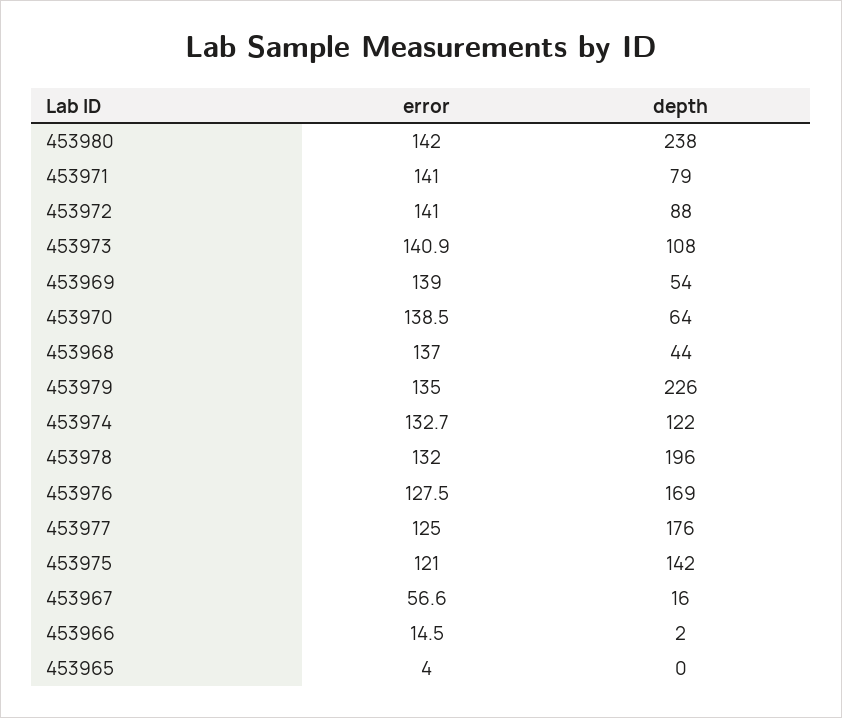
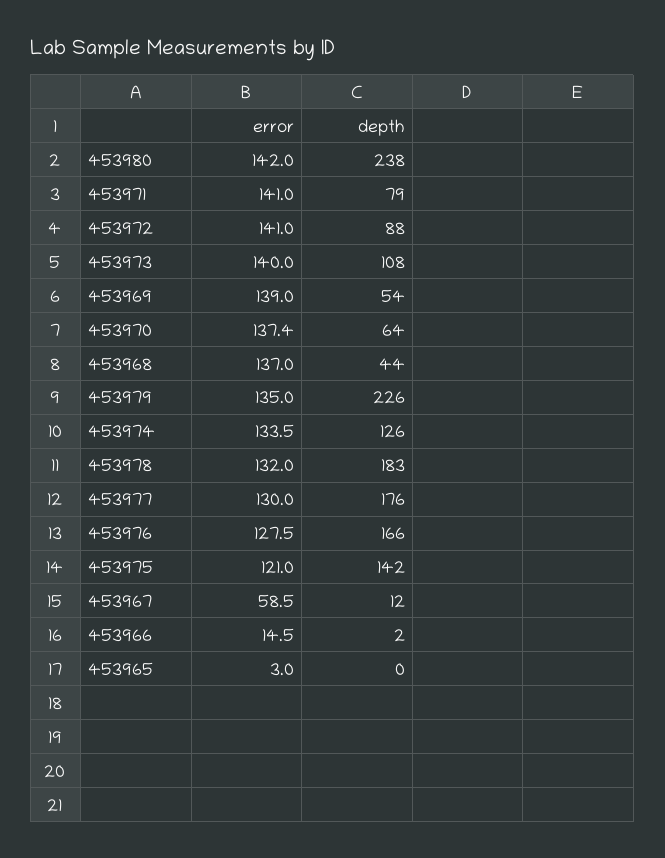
error, 453973: 140.9 -> 140
error, 453970: 138.5 -> 137.4
error, 453974: 132.7 -> 133.5
depth, 453974: 122 -> 126
depth, 453978: 196 -> 183
depth, 453976: 169 -> 166
error, 453977: 125 -> 130
error, 453967: 56.6 -> 58.5
depth, 453967: 16 -> 12
error, 453965: 4 -> 3

